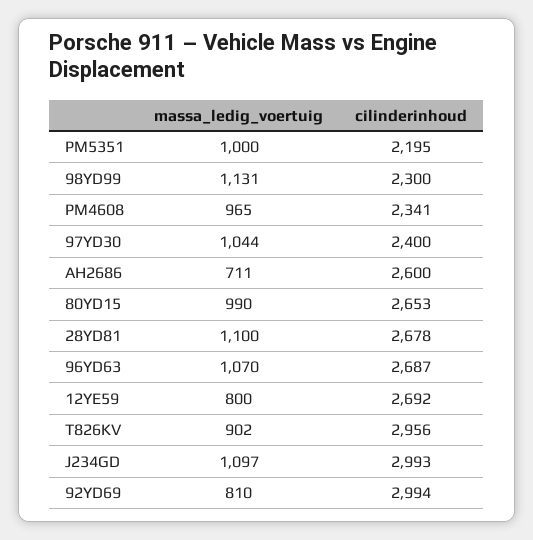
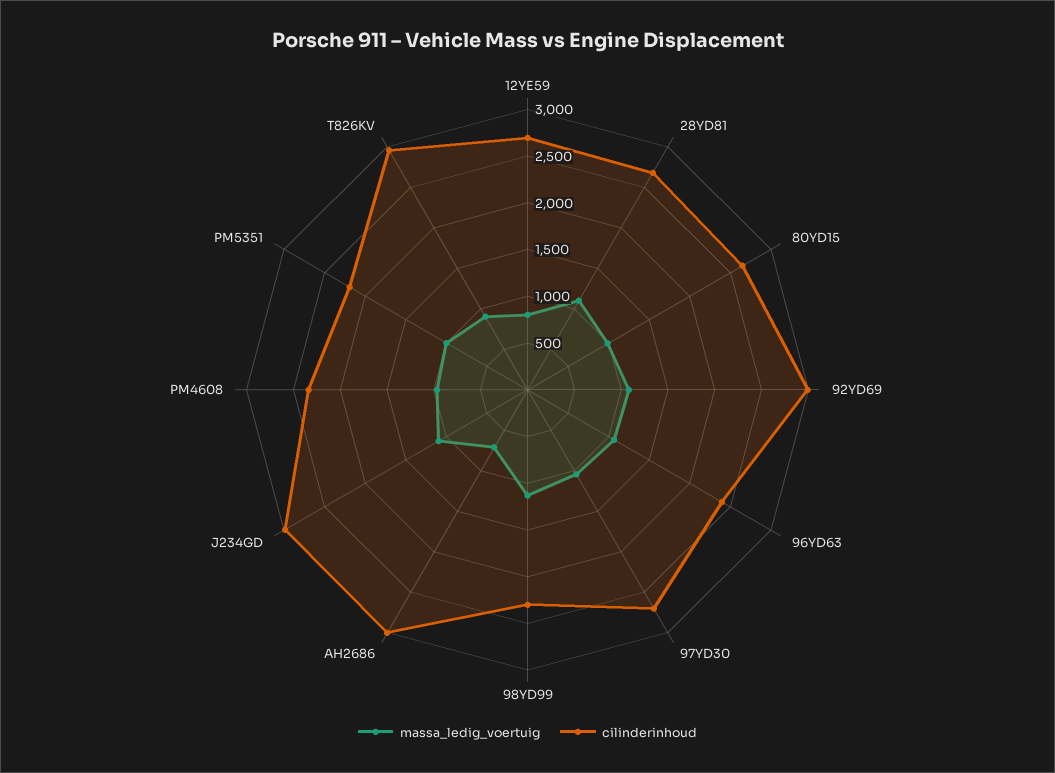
cilinderinhoud, 97YD30: 2400 -> 2700
cilinderinhoud, AH2686: 2600 -> 3000
cilinderinhoud, 96YD63: 2687 -> 2400
massa_ledig_voertuig, 92YD69: 810 -> 1100

